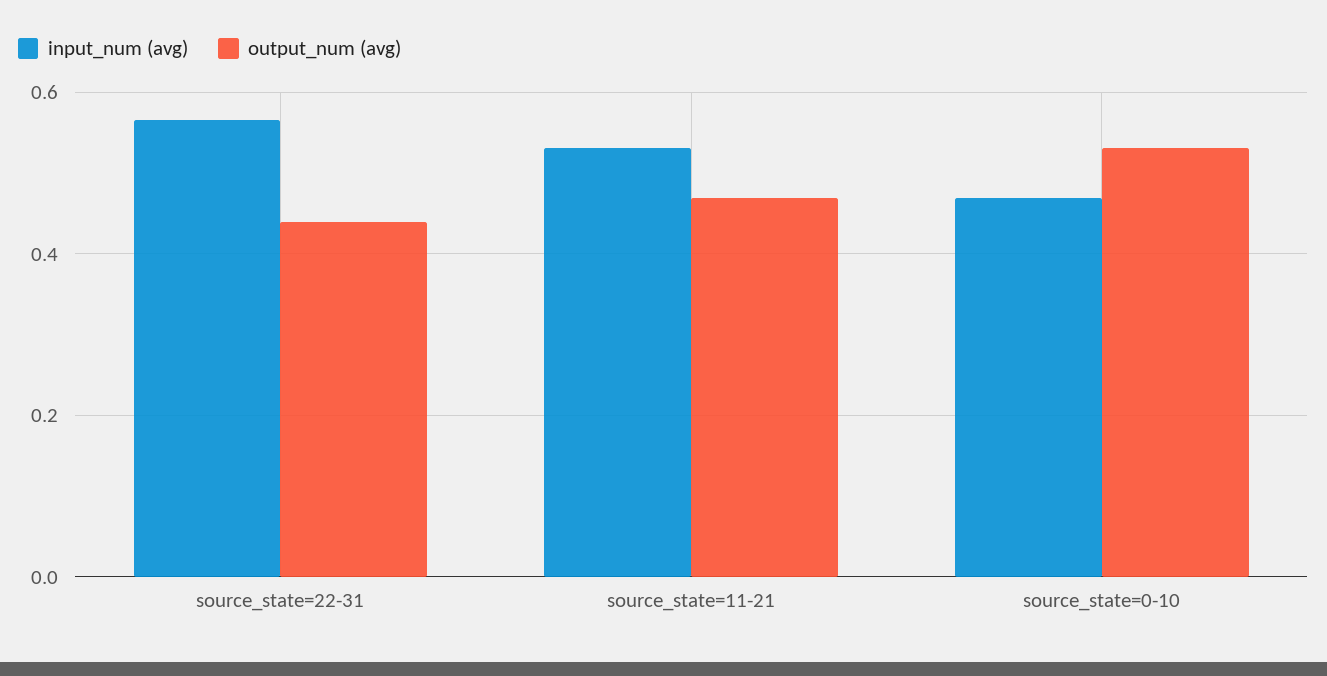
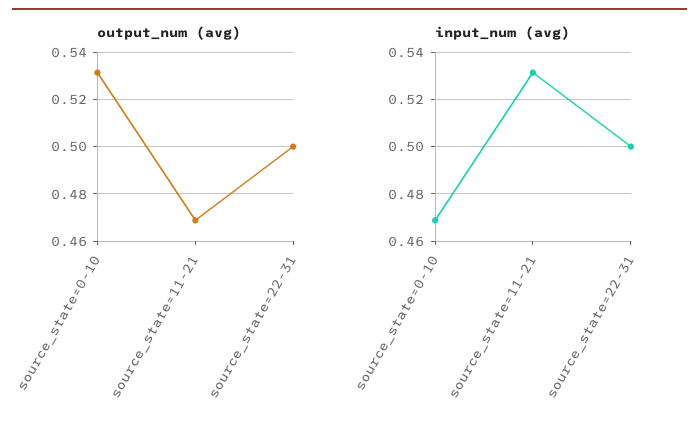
input_num (avg), source_state=22-31: 0.56 -> 0.5
output_num (avg), source_state=22-31: 0.44 -> 0.5

